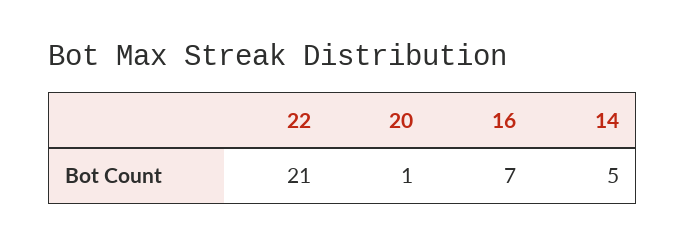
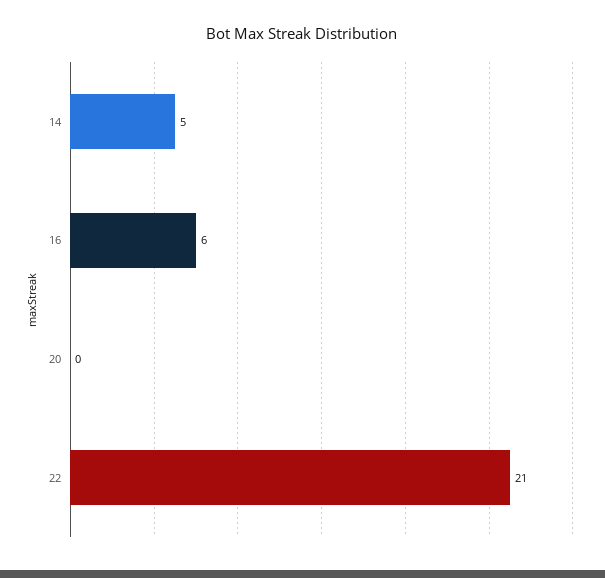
20: 1 -> 0
16: 7 -> 6

